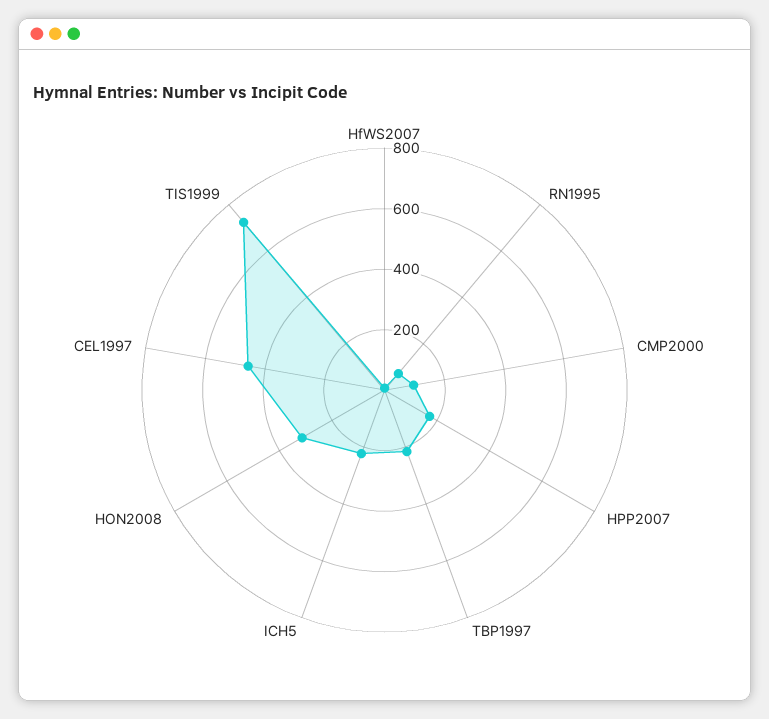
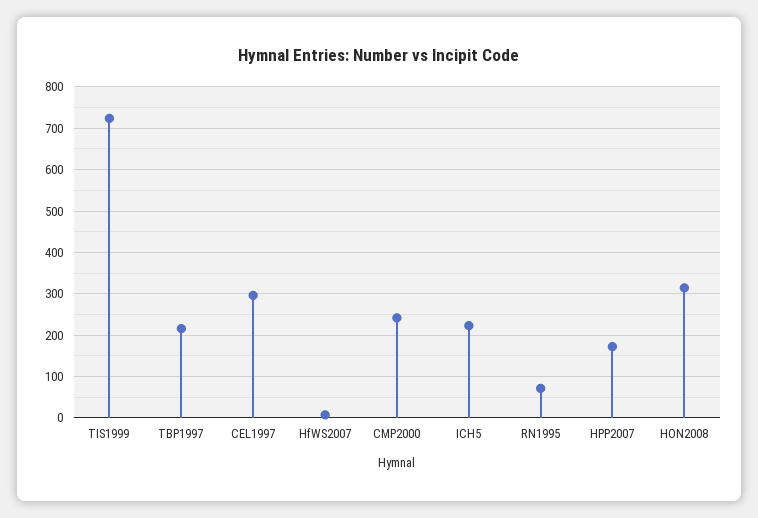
CMP2000: 100 -> 240
CEL1997: 450 -> 300

